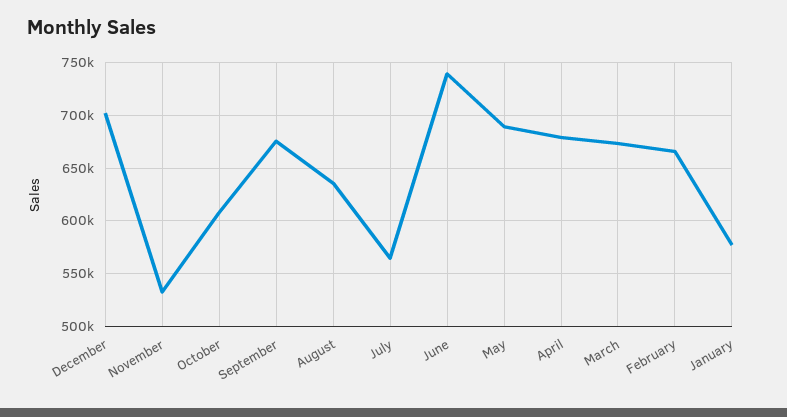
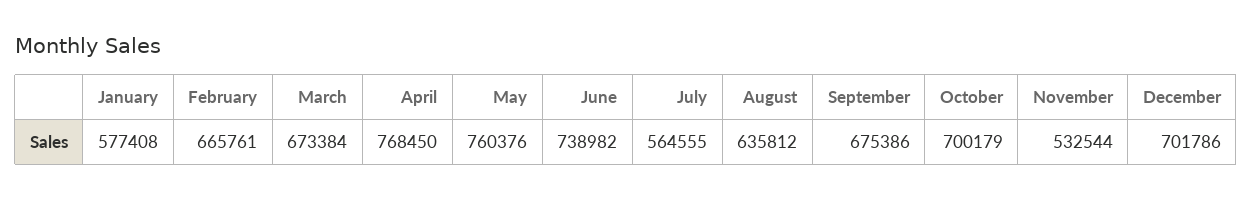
October: 610000 -> 700179
May: 690000 -> 760376
April: 680000 -> 768450

